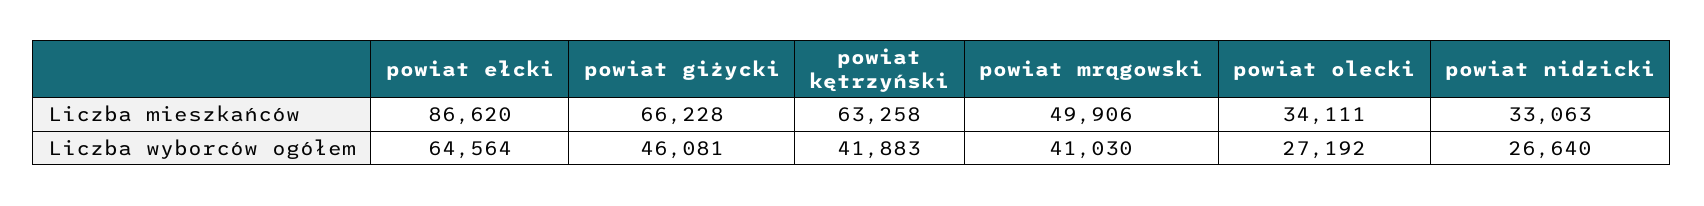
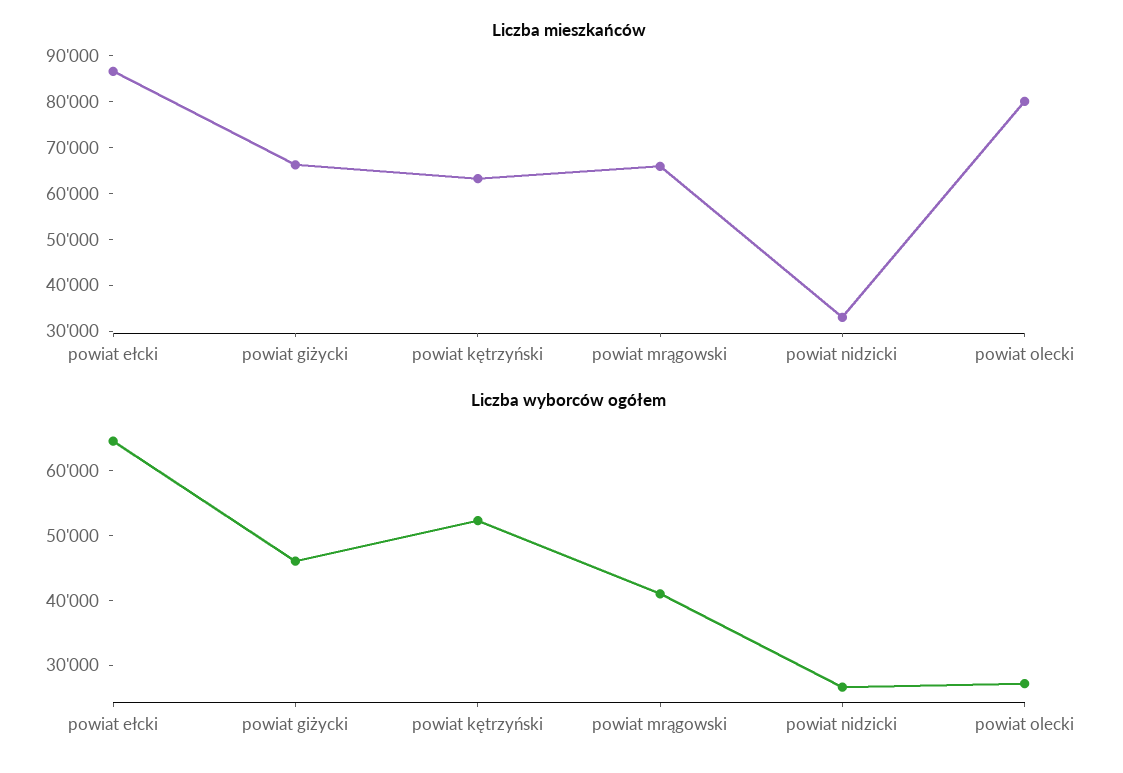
Liczba mieszkańców, powiat mrągowski: 49906 -> 66000
Liczba mieszkańców, powiat olecki: 34111 -> 80000
Liczba wyborców ogółem, powiat kętrzyński: 41883 -> 52000

